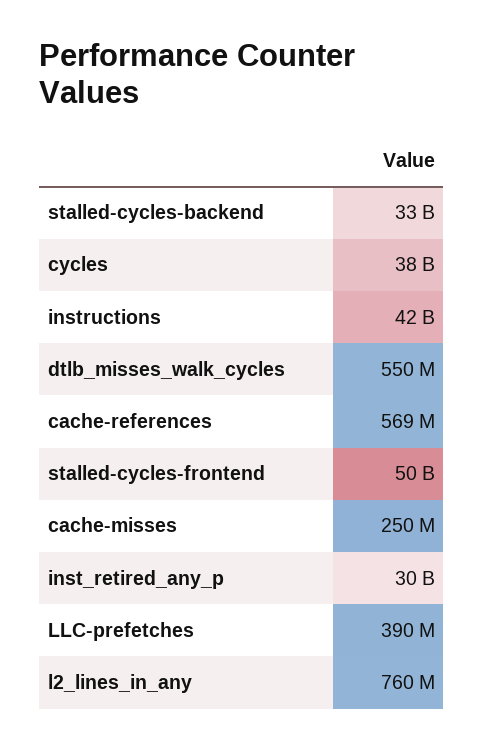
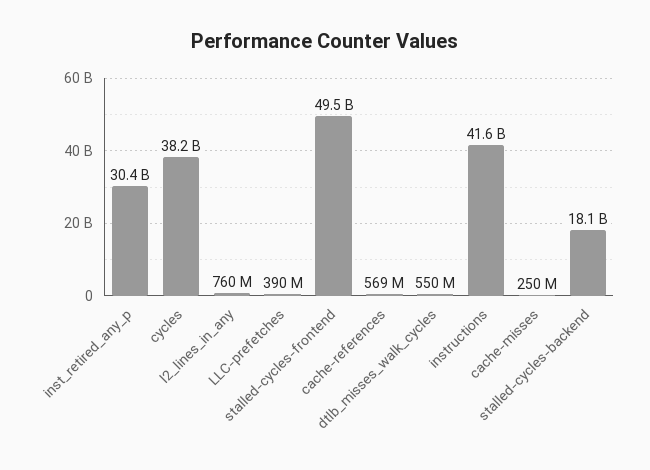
stalled-cycles-backend: 33000000000 -> 18100000000

